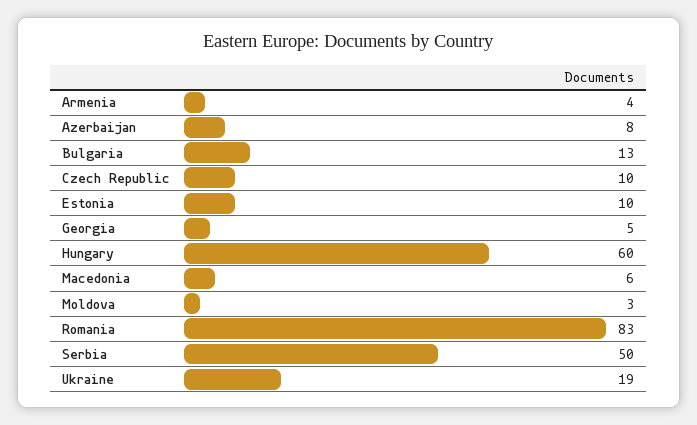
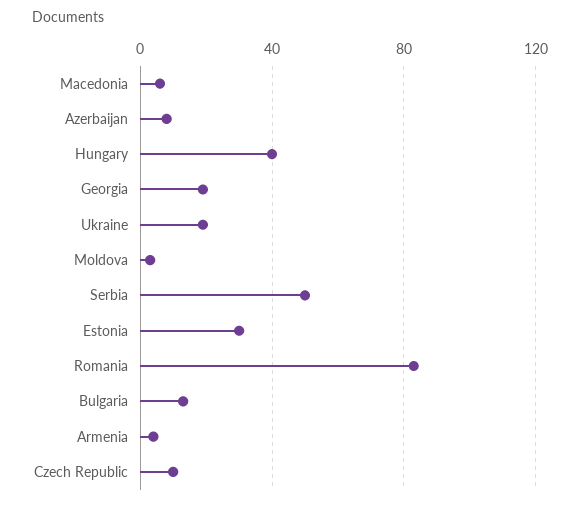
Estonia: 10 -> 30
Georgia: 5 -> 20
Hungary: 60 -> 40

